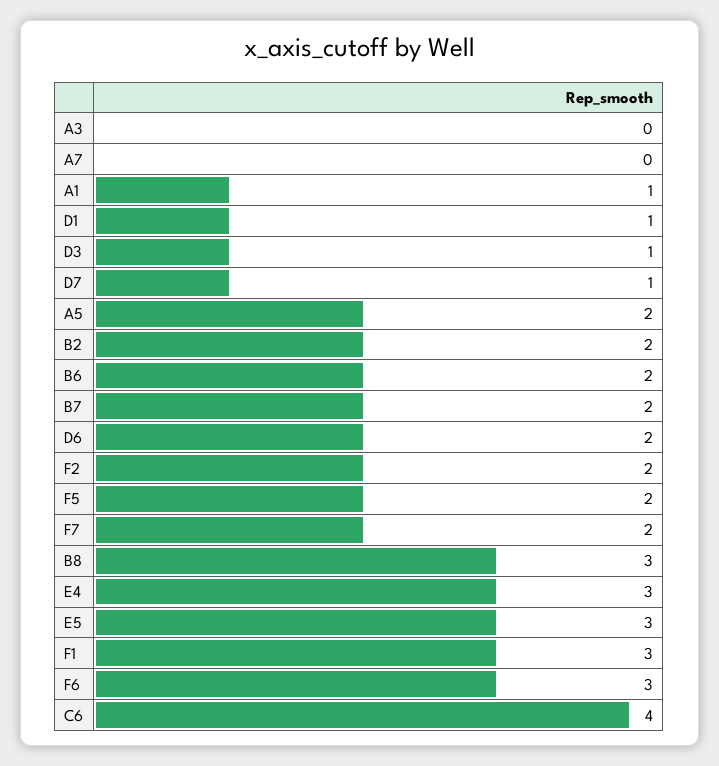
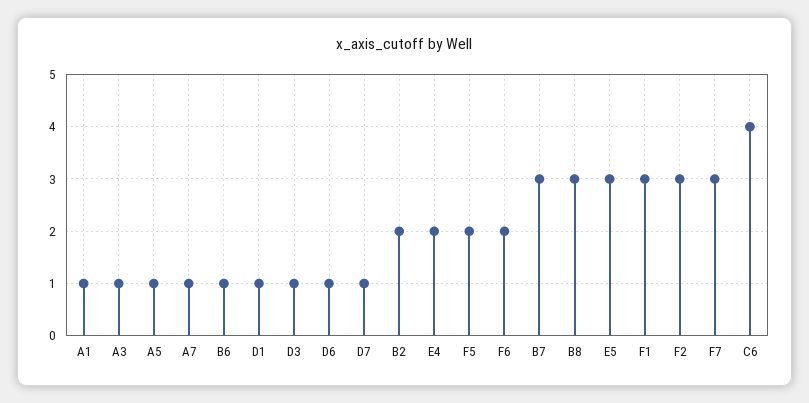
A3: 0 -> 1
A7: 0 -> 1
A5: 2 -> 1
B6: 2 -> 1
B7: 2 -> 3
D6: 2 -> 1
F2: 2 -> 3
F7: 2 -> 3
E4: 3 -> 2
F6: 3 -> 2

